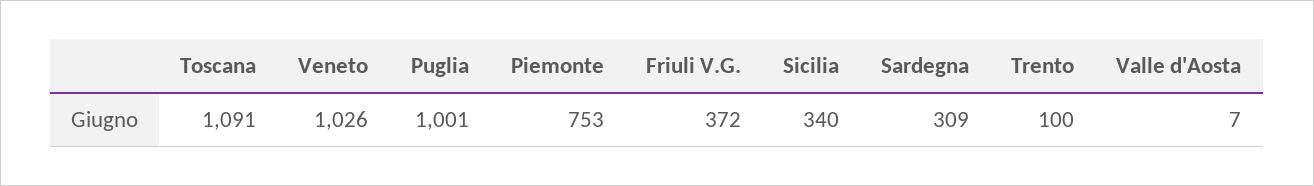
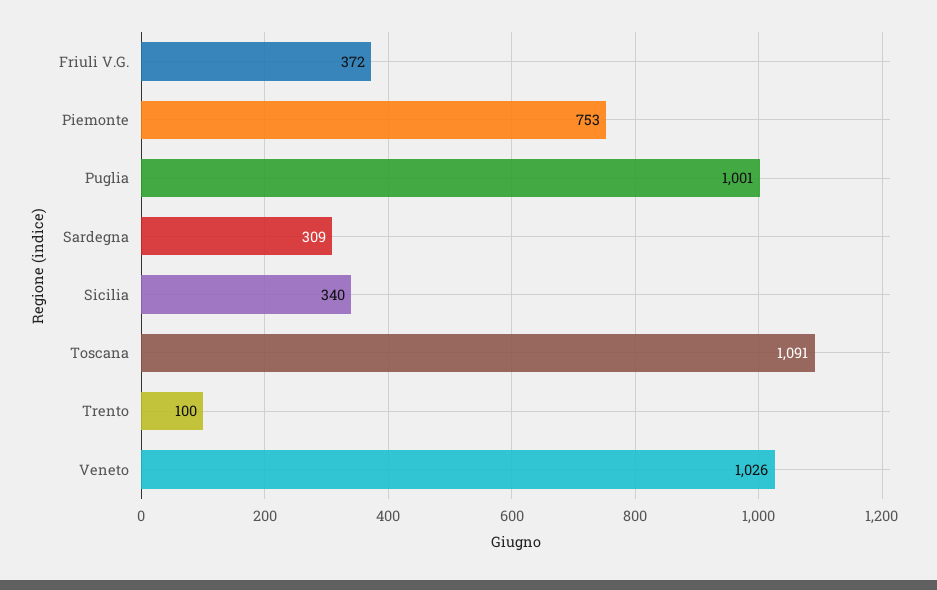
Valle d'Aosta: 7 -> none

